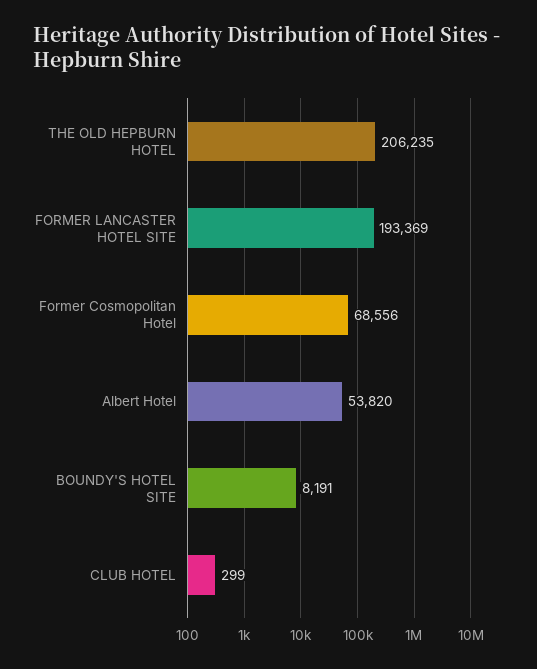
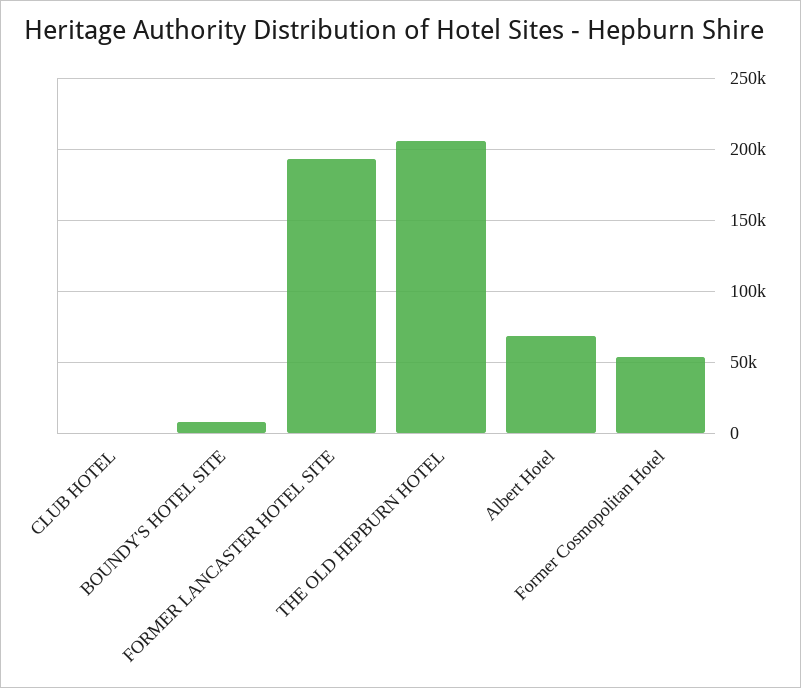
Former Cosmopolitan Hotel: 68556 -> 55000
Albert Hotel: 53820 -> 70000

